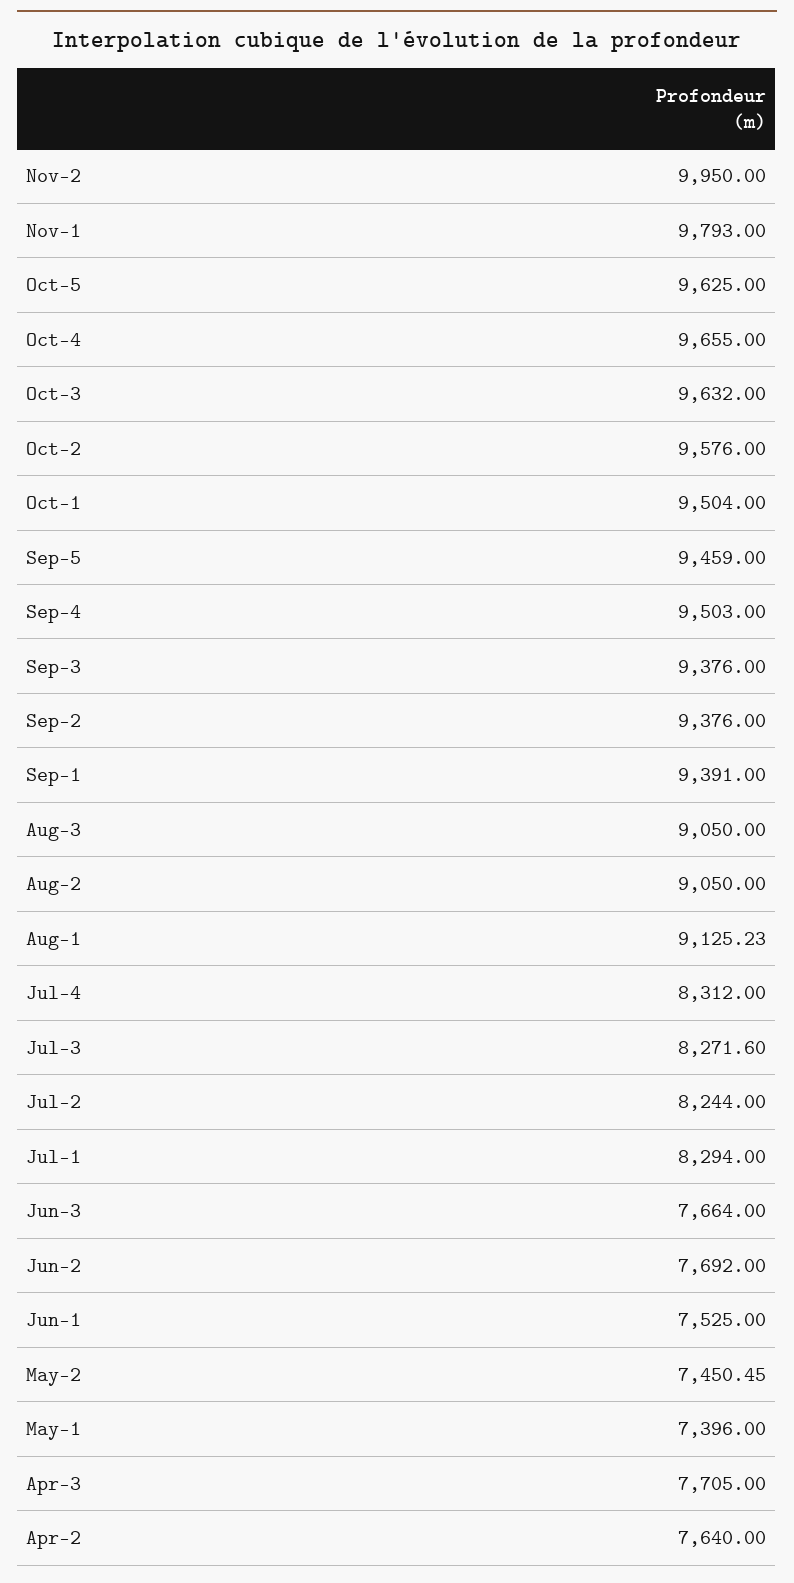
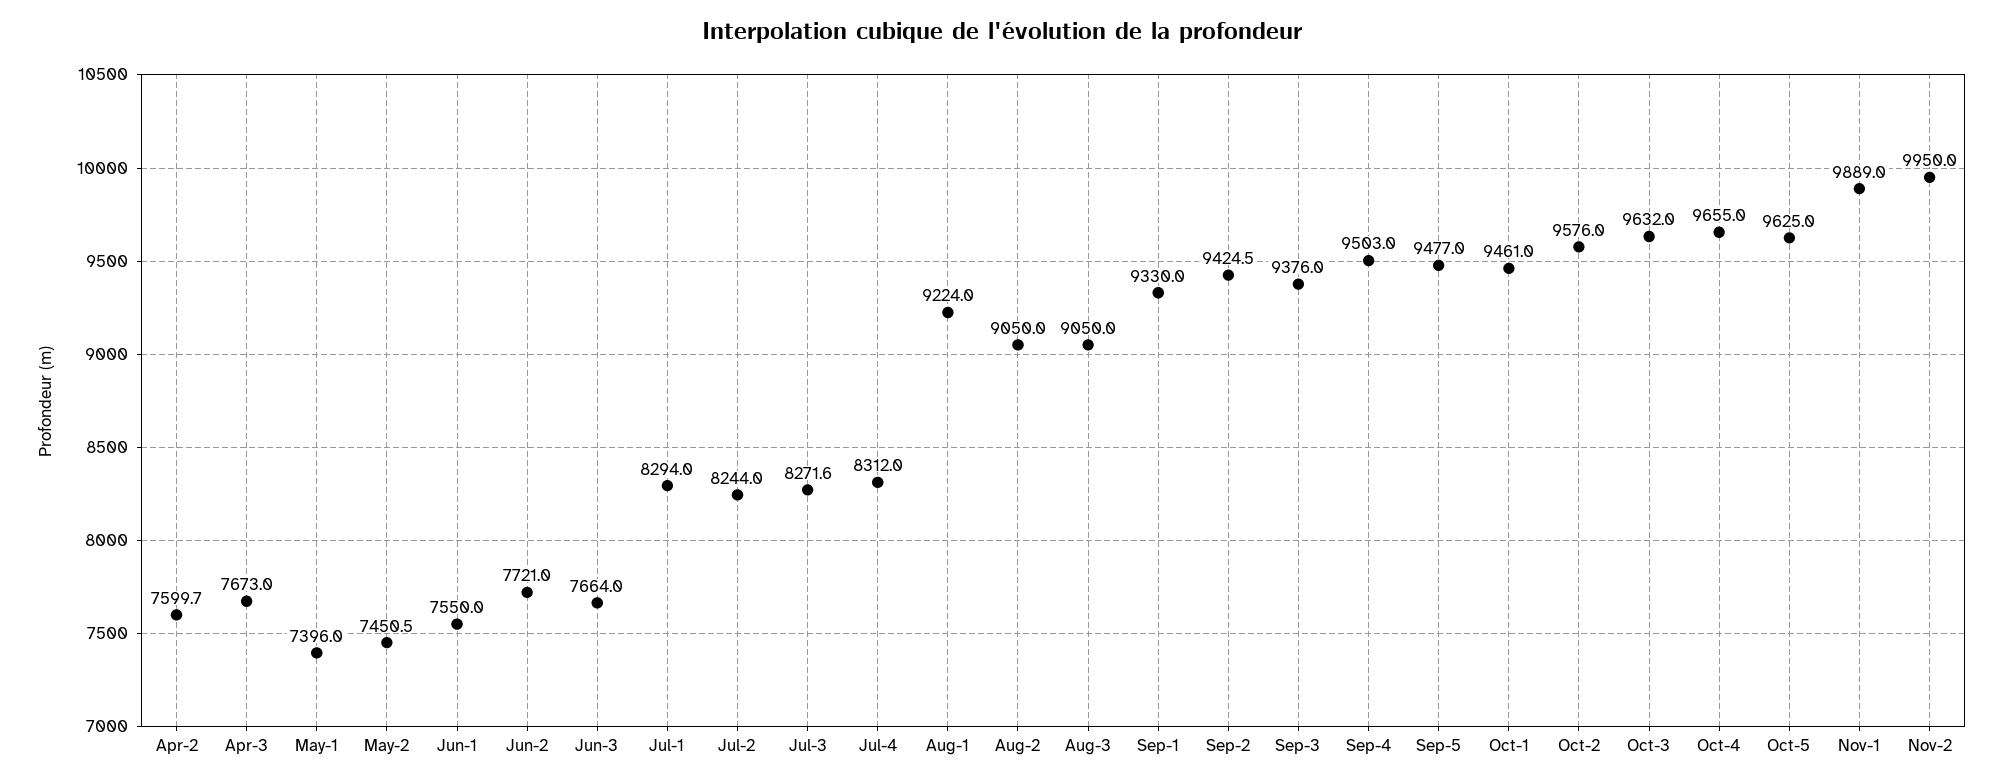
Nov-1: 9793 -> 9889
Oct-1: 9504 -> 9461
Sep-5: 9459 -> 9477
Sep-2: 9376 -> 9424.5
Sep-1: 9391 -> 9330
Aug-1: 9125.23 -> 9224
Jun-2: 7692 -> 7721
Jun-1: 7525 -> 7550
Apr-3: 7705 -> 7673
Apr-2: 7640 -> 7599.7

